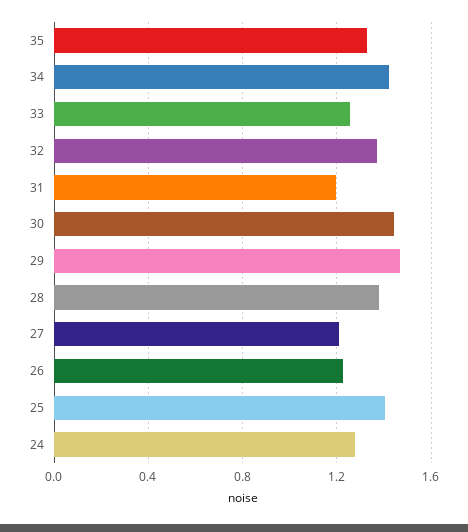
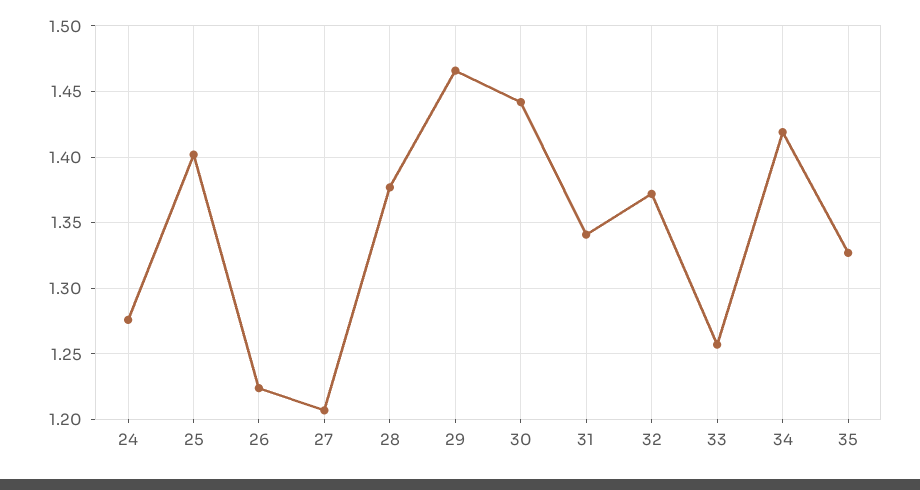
31: 1.2 -> 1.34

